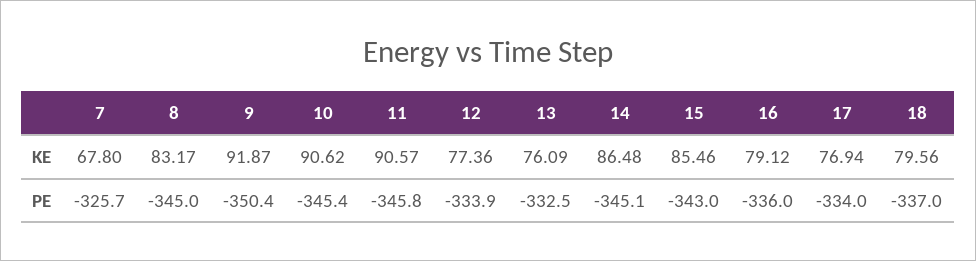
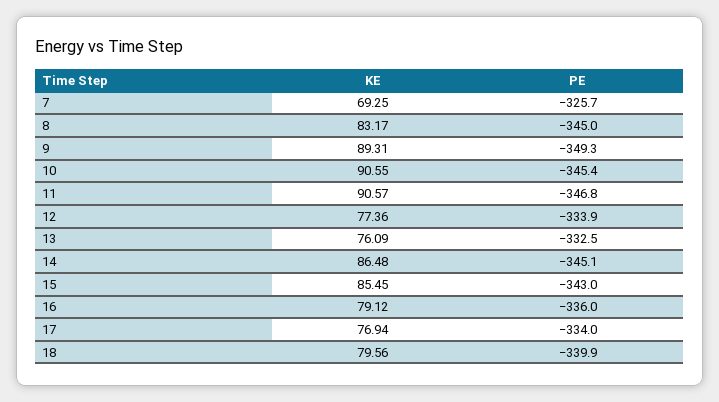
7, KE: 67.8 -> 69.25
9, KE: 91.87 -> 89.31
10, KE: 90.62 -> 90.55
15, KE: 85.46 -> 85.45
9, PE: -350.4 -> -349.3
11, PE: -345.8 -> -346.8
18, PE: -337 -> -339.9

